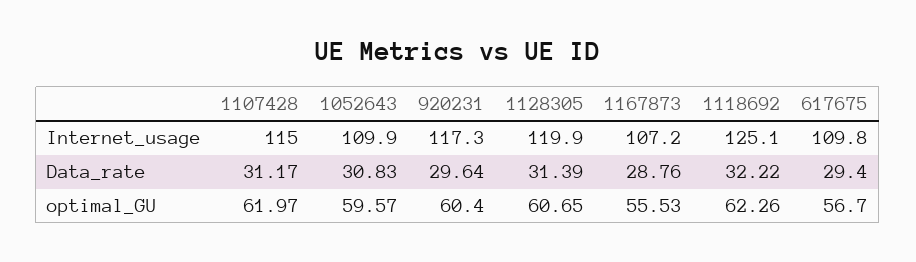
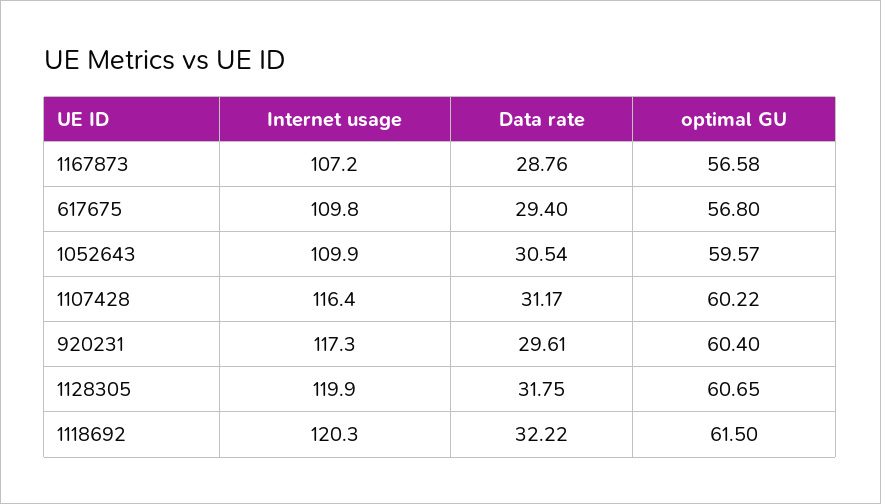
1107428, Internet_usage: 115 -> 116.4
1118692, Internet_usage: 125.1 -> 120.3
1052643, Data_rate: 30.83 -> 30.54
920231, Data_rate: 29.64 -> 29.61
1128305, Data_rate: 31.39 -> 31.75
1107428, optimal_GU: 61.97 -> 60.22
1167873, optimal_GU: 55.53 -> 56.58
1118692, optimal_GU: 62.26 -> 61.5
617675, optimal_GU: 56.7 -> 56.8

